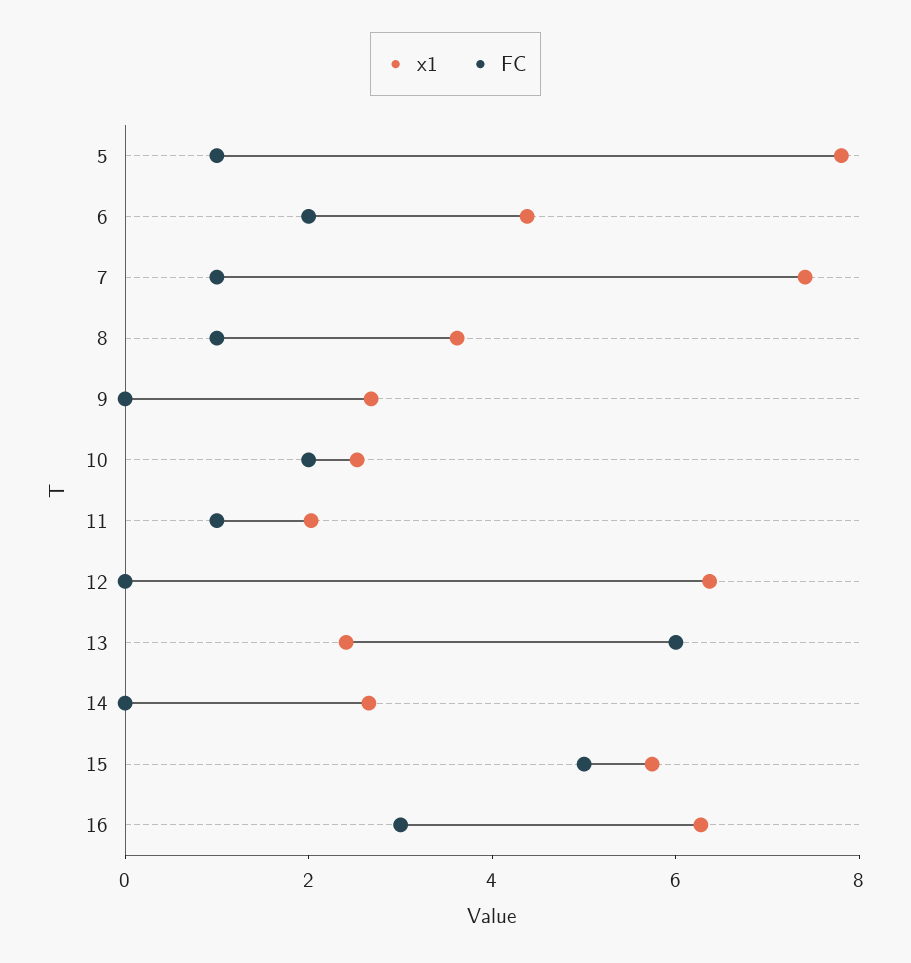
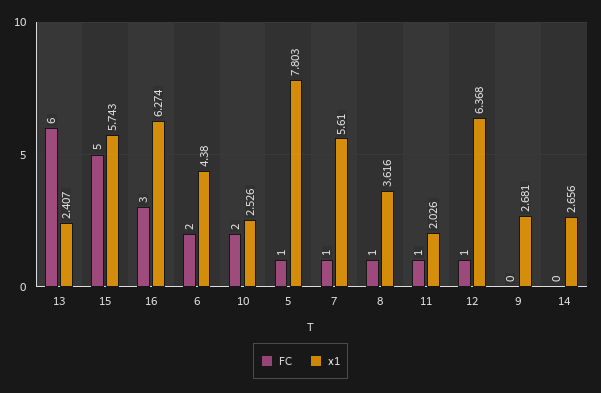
x1, 7: 7.5 -> 5.61
FC, 12: 0 -> 1

